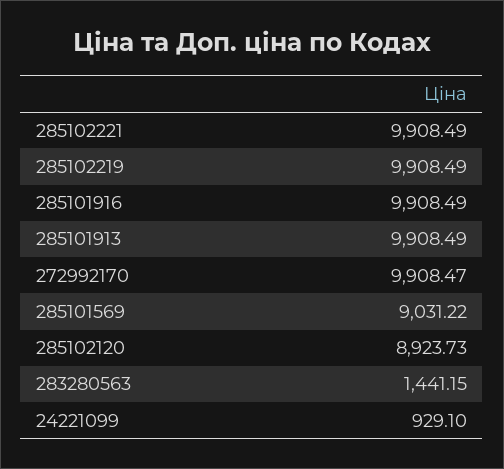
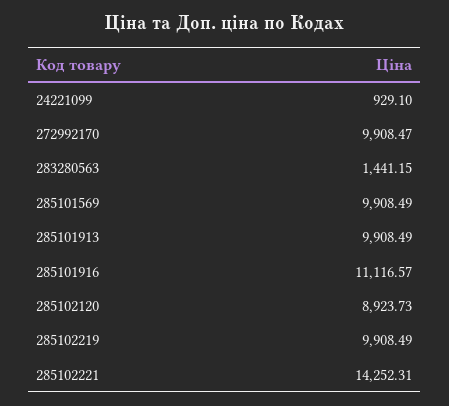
285102221: 9908.49 -> 14252.31
285101916: 9908.49 -> 11116.57
285101569: 9031.22 -> 9908.49

